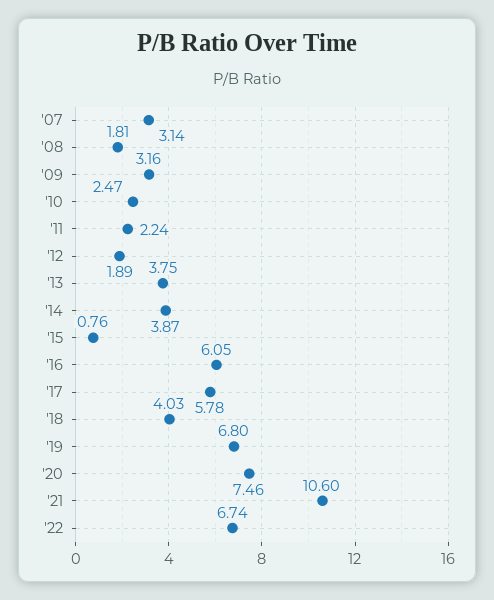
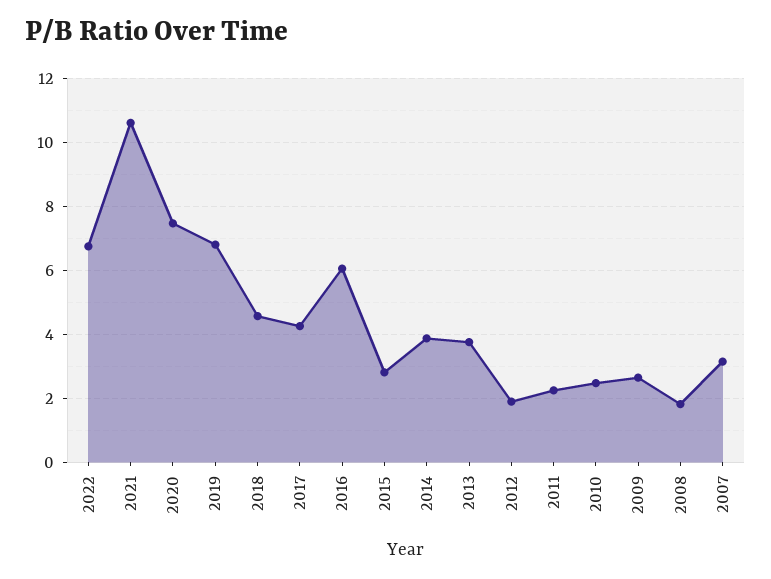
'09: 3.16 -> 2.6
'15: 0.76 -> 2.8
'17: 5.78 -> 4.2
'18: 4.03 -> 4.6

